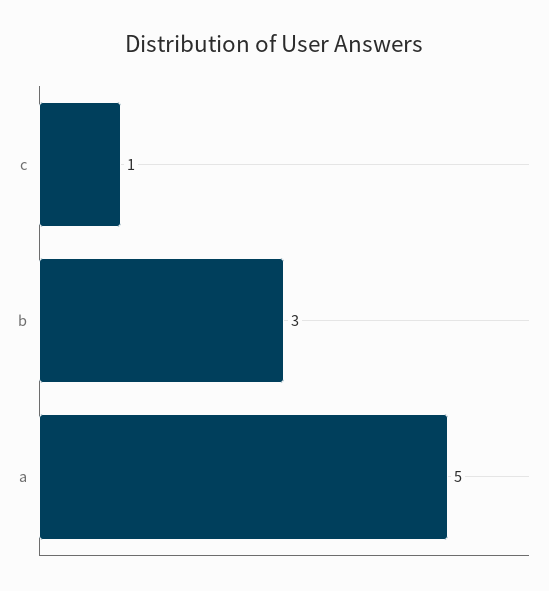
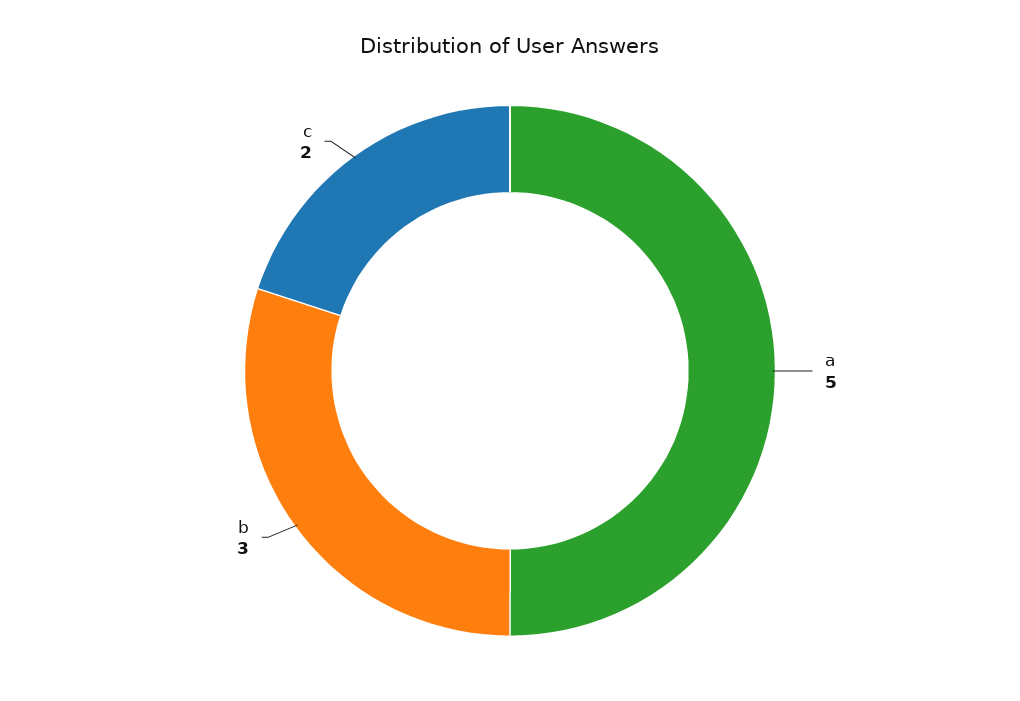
c: 1 -> 2

